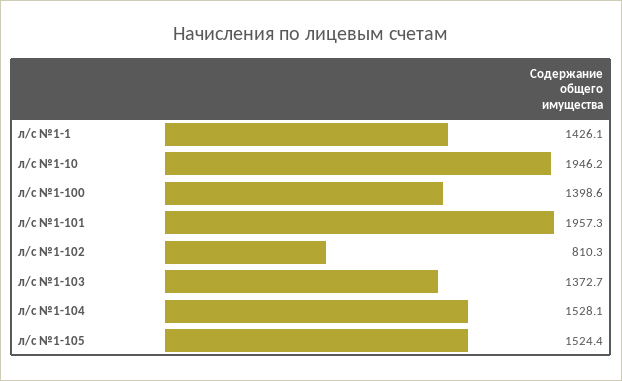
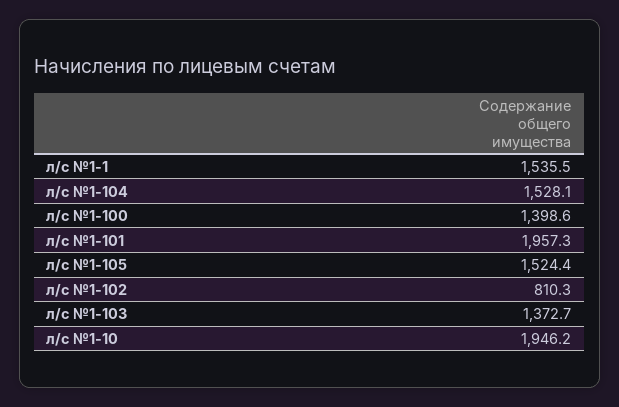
л/с №1-1: 1426.1 -> 1535.5

